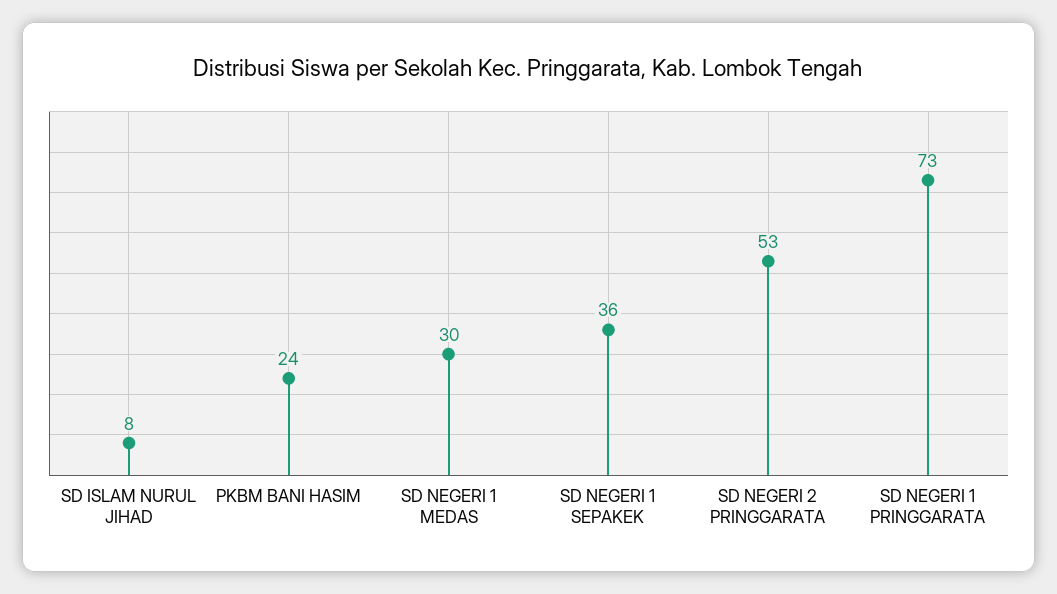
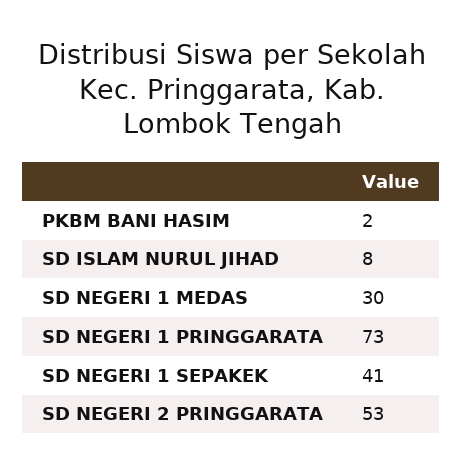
PKBM BANI HASIM: 24 -> 2
SD NEGERI 1 SEPAKEK: 36 -> 41

